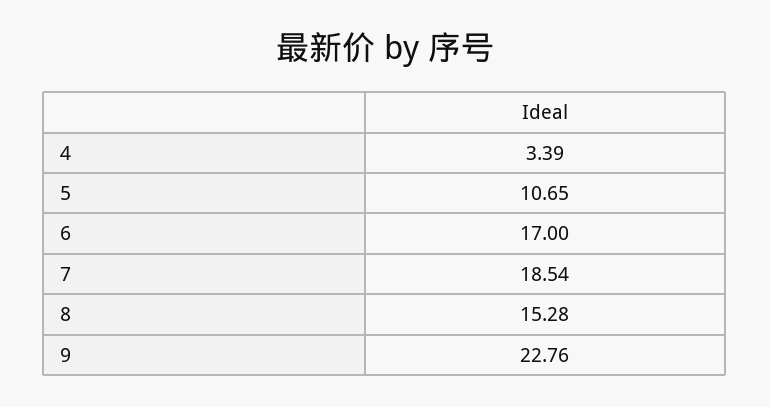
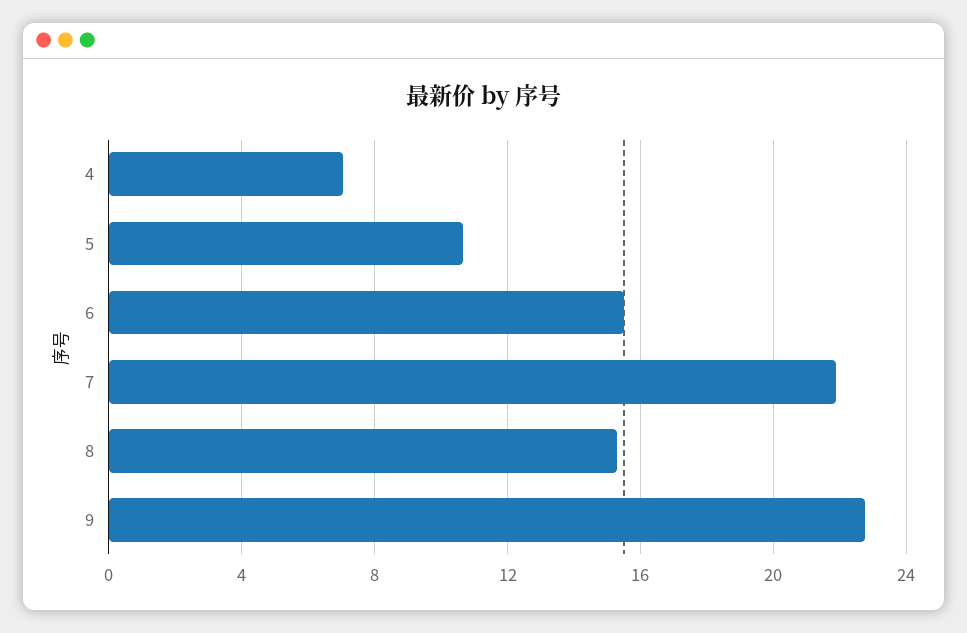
4: 3.39 -> 7
6: 17 -> 15.5
7: 18.54 -> 22

